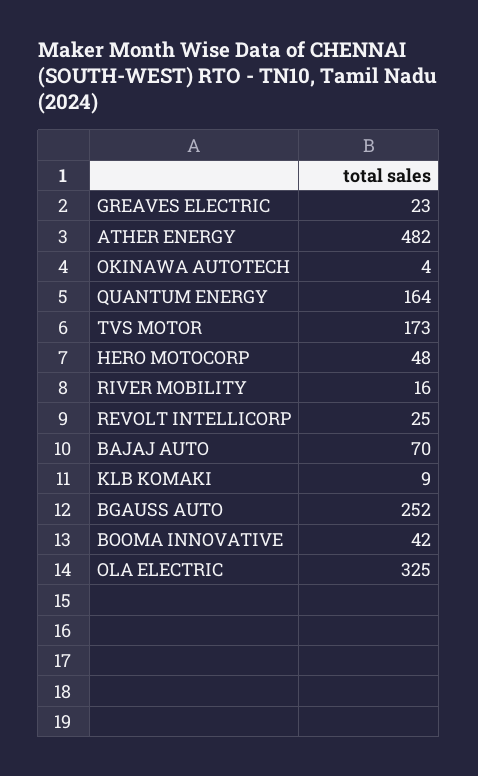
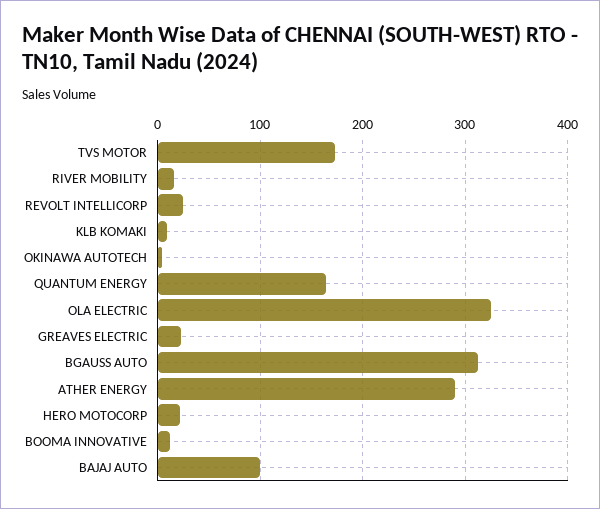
ATHER ENERGY: 482 -> 290
HERO MOTOCORP: 48 -> 20
BAJAJ AUTO: 70 -> 100
BGAUSS AUTO: 252 -> 310
BOOMA INNOVATIVE: 42 -> 10

